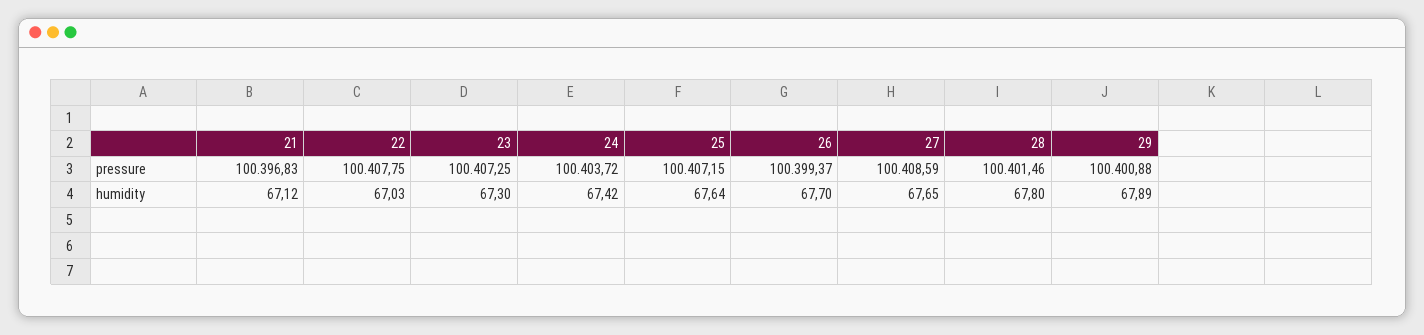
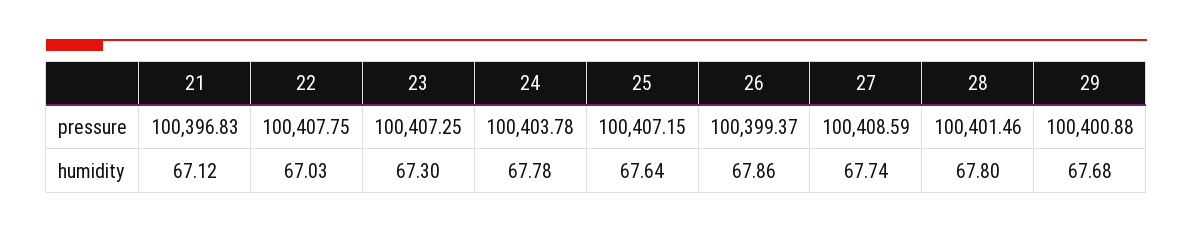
24, pressure: 100403.72 -> 100403.78
24, humidity: 67.42 -> 67.78
26, humidity: 67.7 -> 67.86
27, humidity: 67.65 -> 67.74
29, humidity: 67.89 -> 67.68

